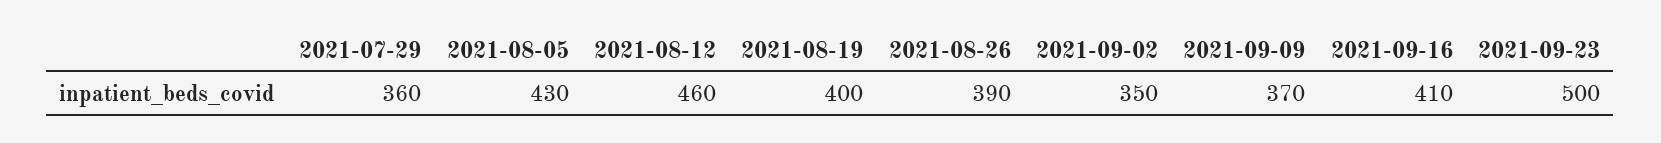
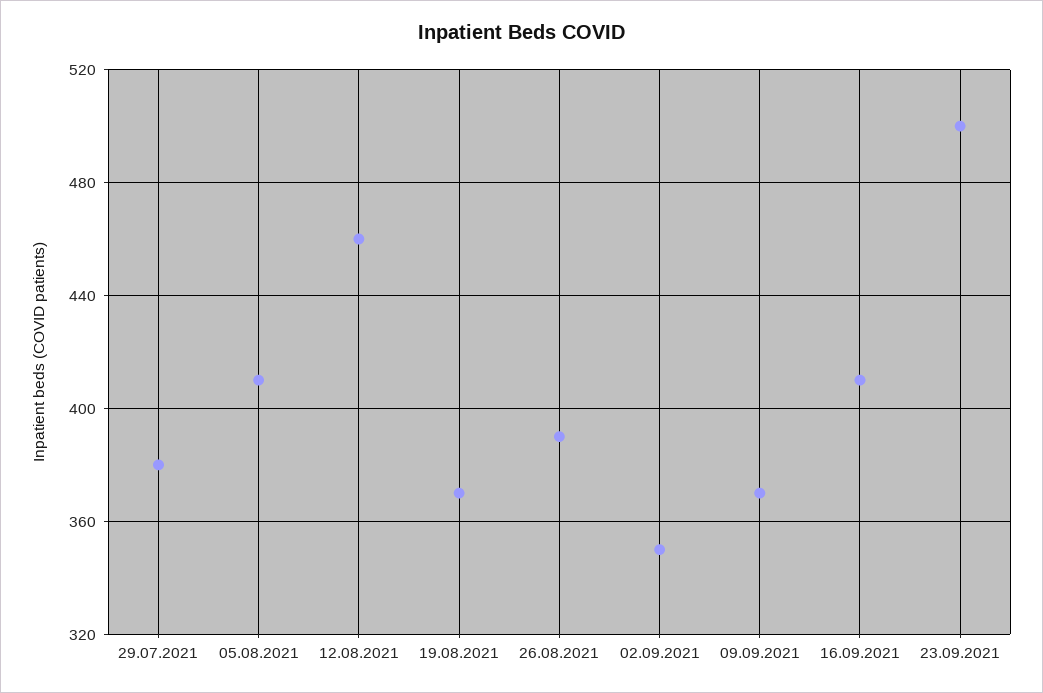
2021-07-29: 360 -> 380
2021-08-05: 430 -> 410
2021-08-19: 400 -> 370

